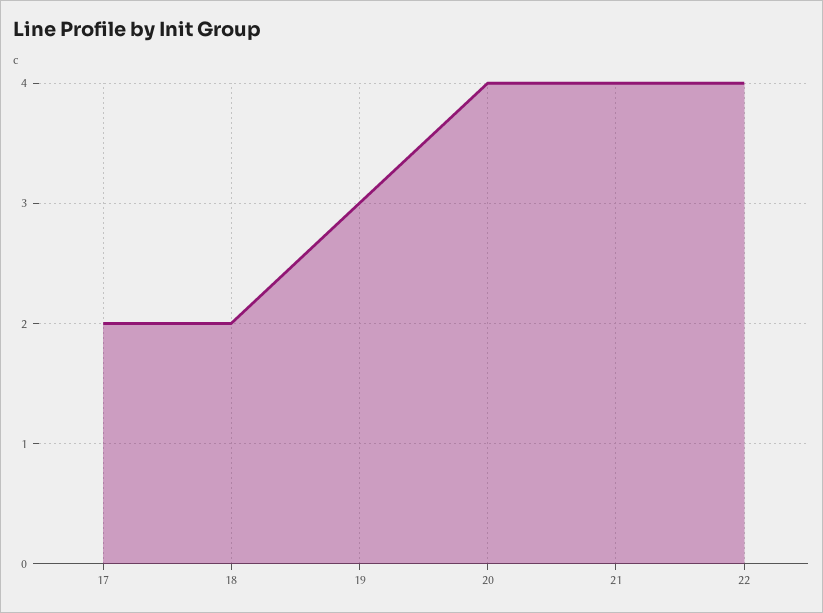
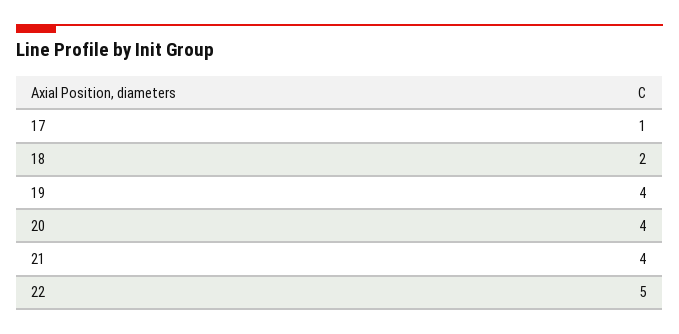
17: 2 -> 1
19: 3 -> 4
22: 4 -> 5

